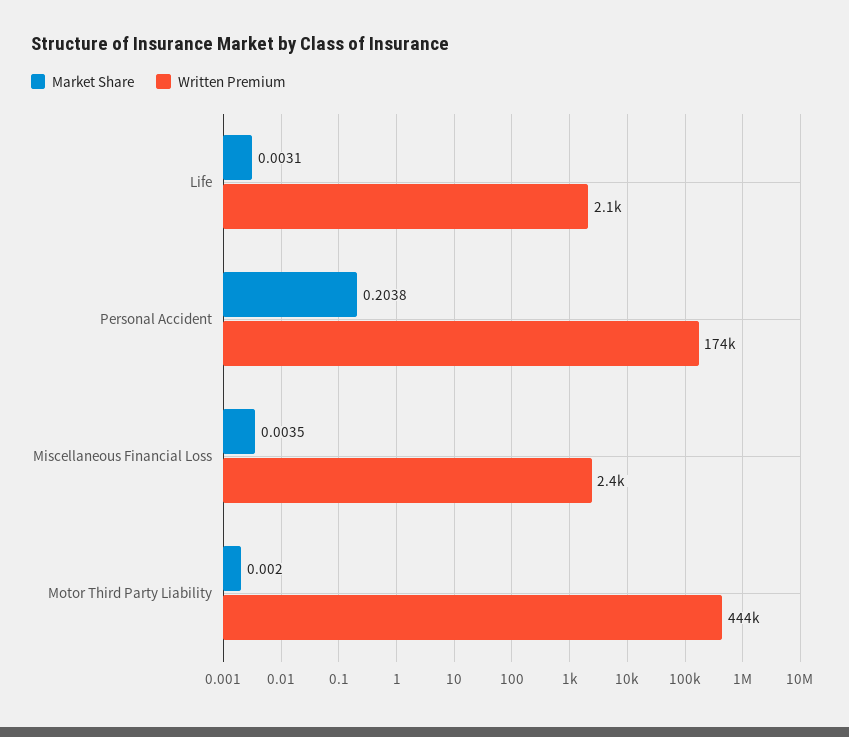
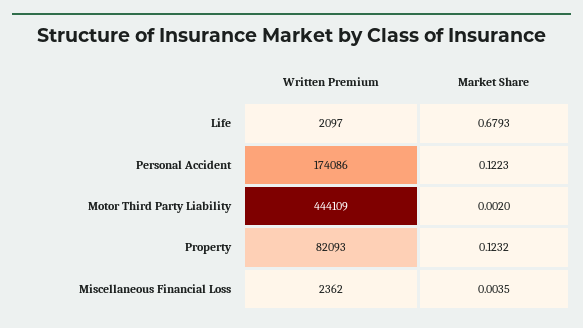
Market Share, Life: 0.0031 -> 0.6793
Market Share, Personal Accident: 0.2038 -> 0.1223
Written Premium, Property: none -> 82093
Market Share, Property: none -> 0.1232

